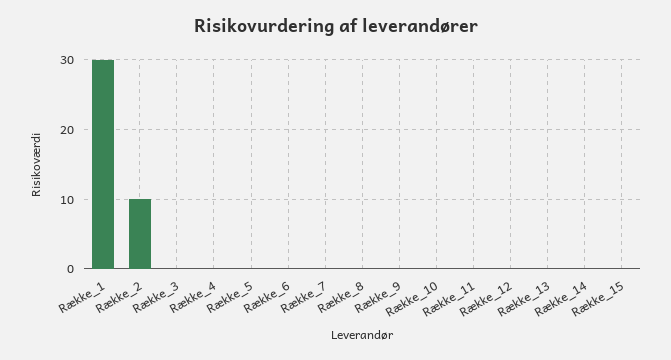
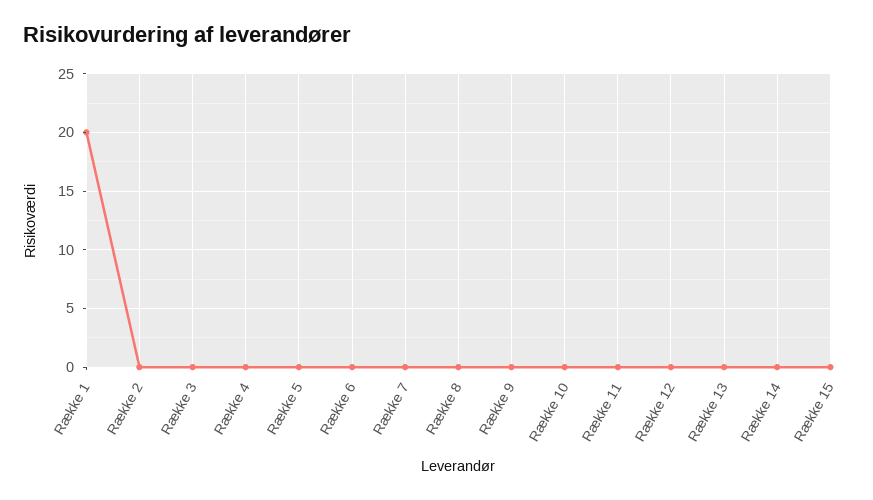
Række_1: 30 -> 20
Række_2: 10 -> 0

